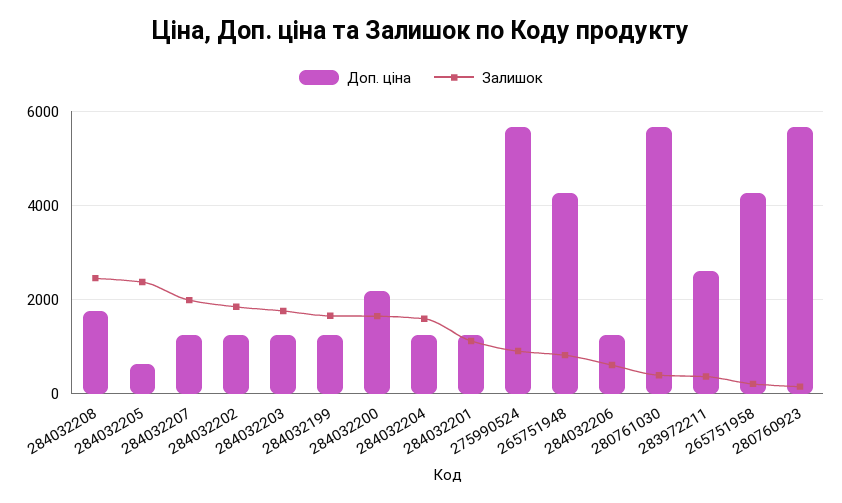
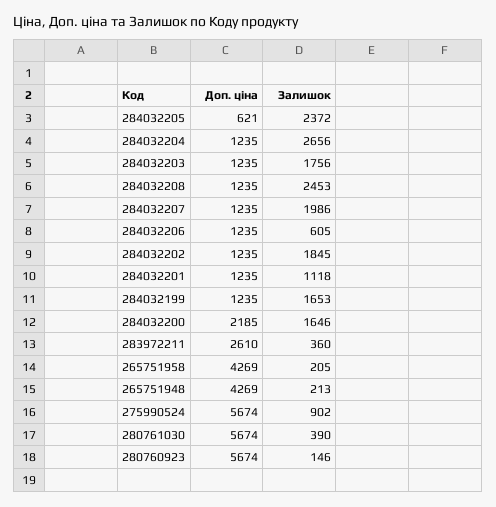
Доп. ціна, 284032208: 1800 -> 1235
Залишок, 284032204: 1600 -> 2656
Залишок, 265751948: 800 -> 213

